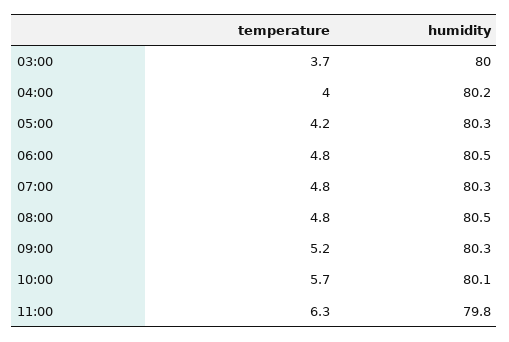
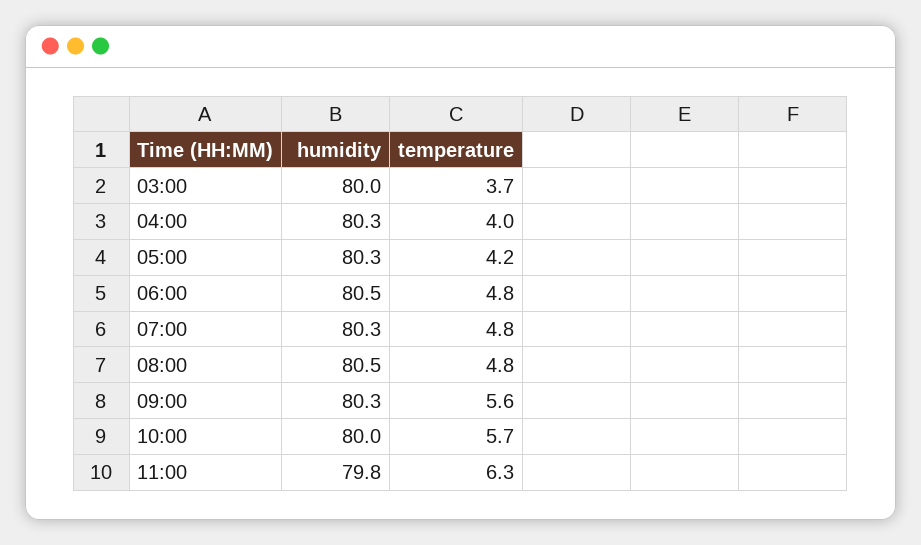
humidity, 04:00: 80.2 -> 80.3
temperature, 09:00: 5.2 -> 5.6
humidity, 10:00: 80.1 -> 80

